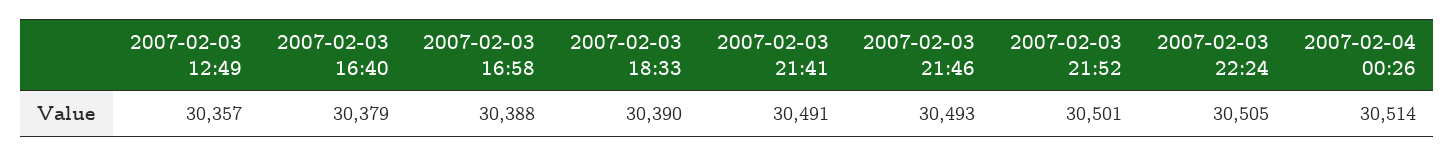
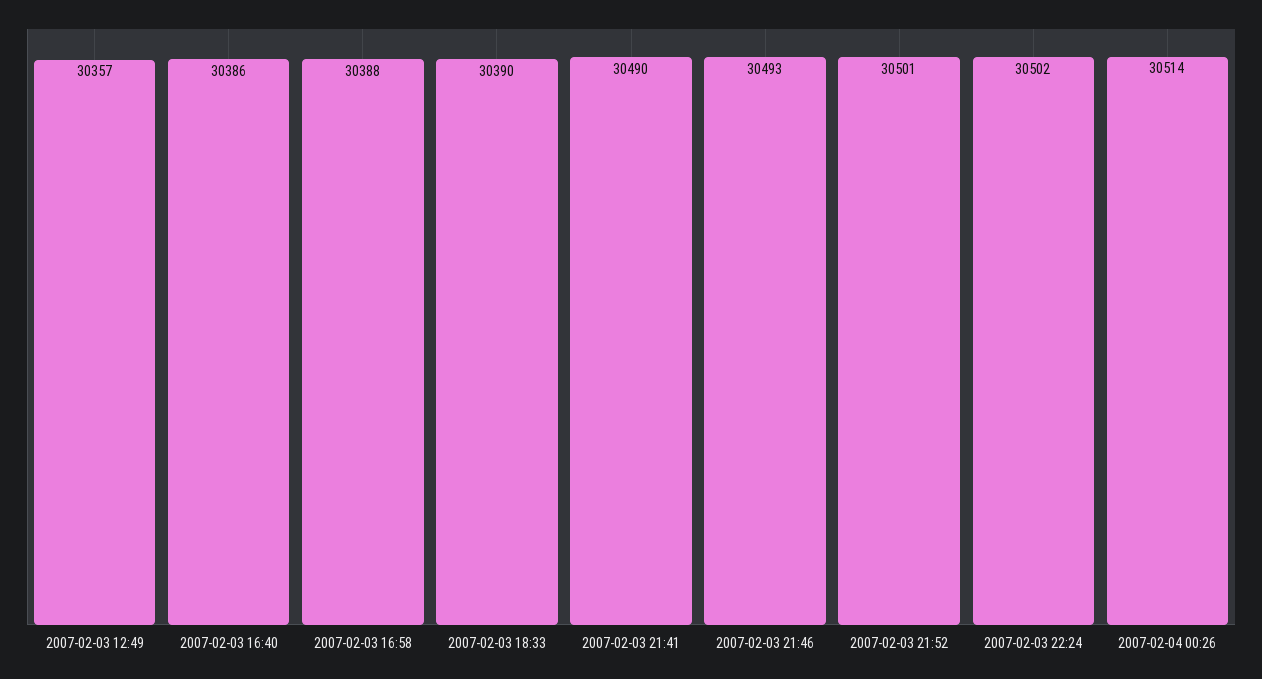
2007-02-03 16:40: 30379 -> 30386
2007-02-03 21:41: 30491 -> 30490
2007-02-03 22:24: 30505 -> 30502

